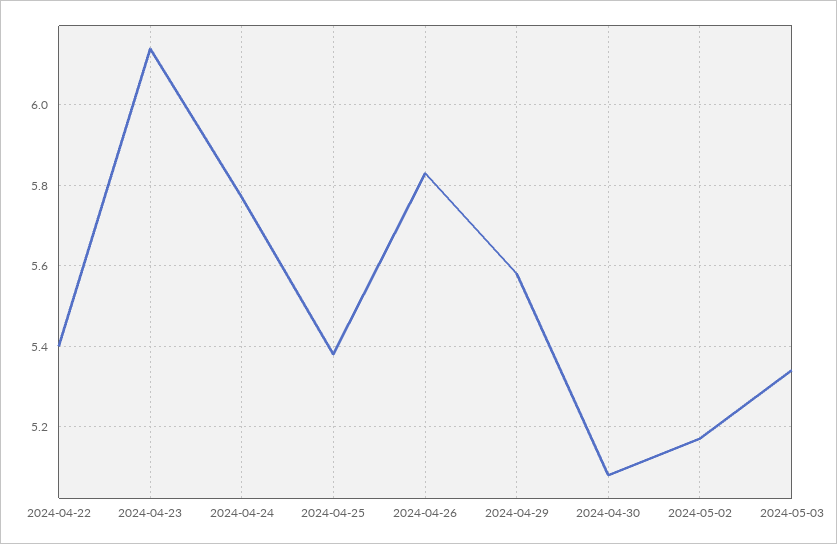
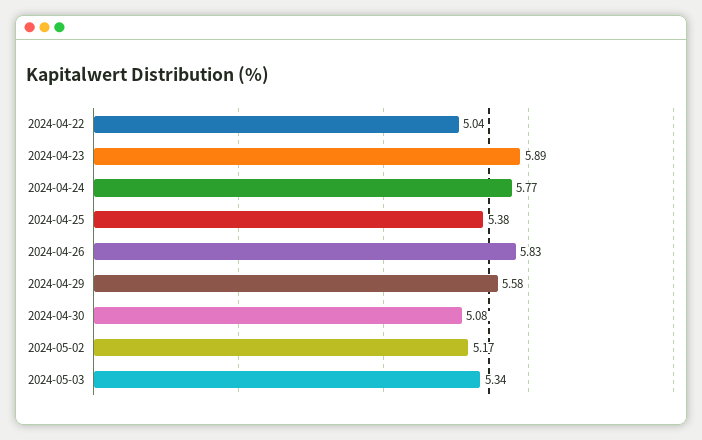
2024-04-22: 5.4 -> 5.04
2024-04-23: 6.15 -> 5.89

